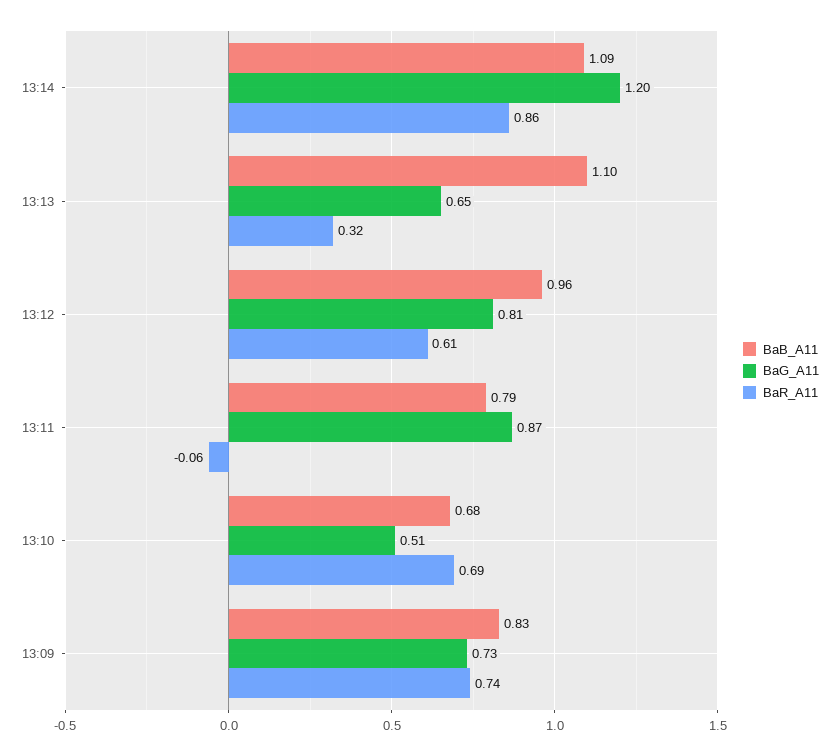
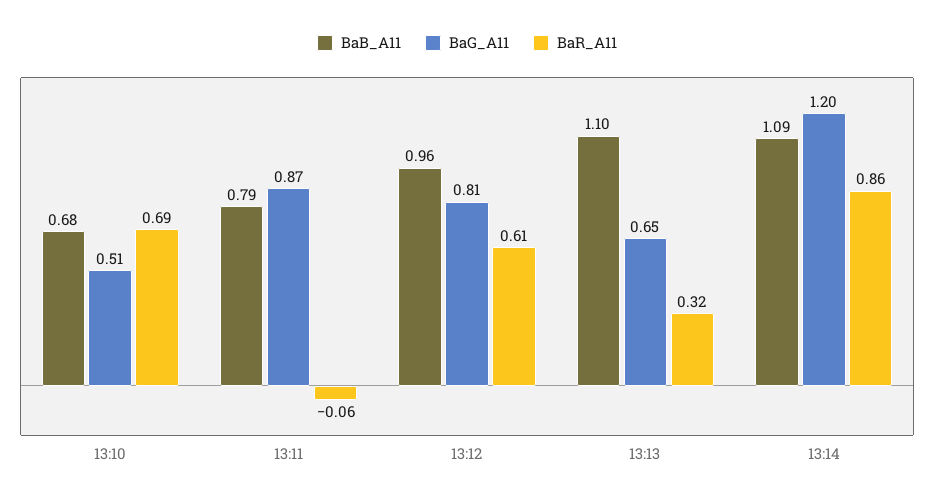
BaB_A11, 13:09: 0.83 -> none
BaG_A11, 13:09: 0.73 -> none
BaR_A11, 13:09: 0.74 -> none

